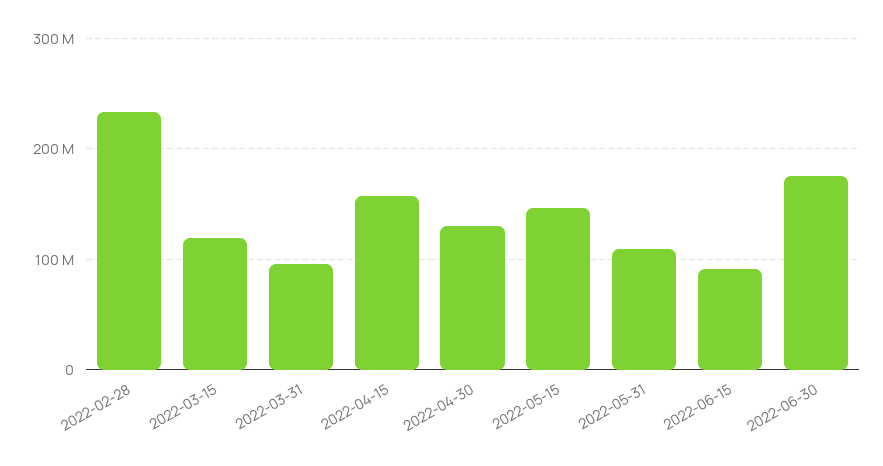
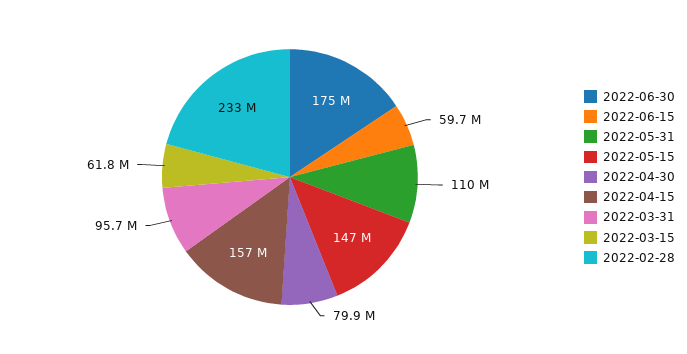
2022-03-15: 120000000 -> 61800000
2022-04-30: 130000000 -> 79900000
2022-06-15: 90000000 -> 59700000

